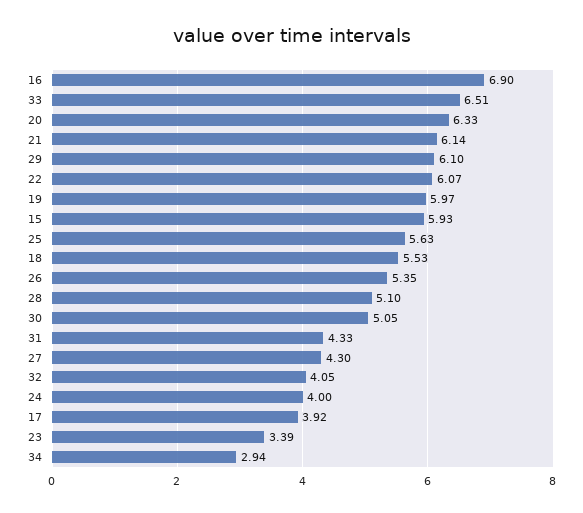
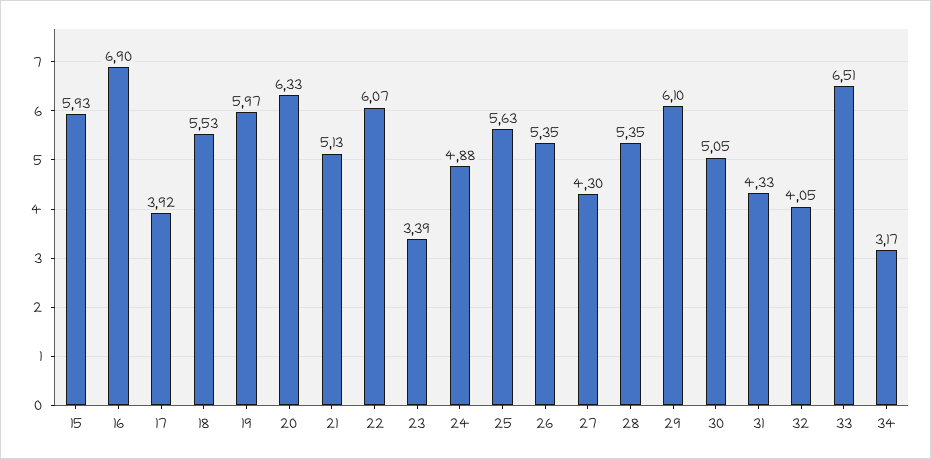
21: 6.14 -> 5.13
28: 5.1 -> 5.35
24: 4 -> 4.88
34: 2.94 -> 3.17

